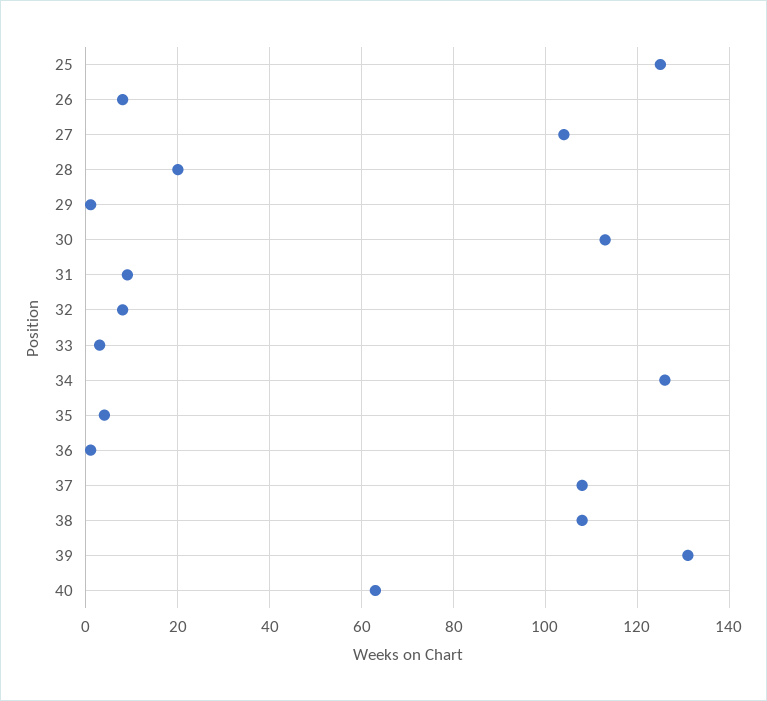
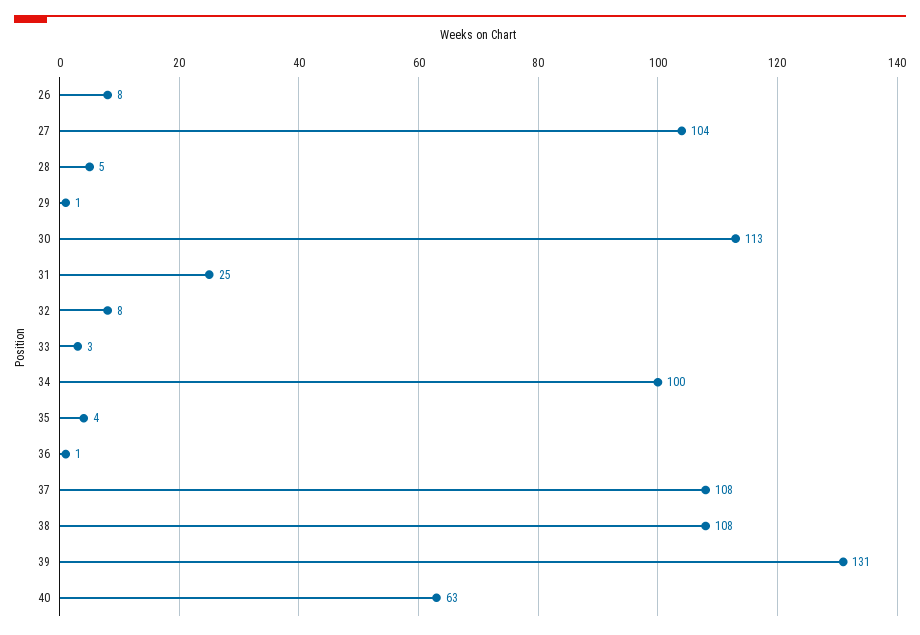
25: 125 -> none
28: 20 -> 5
31: 10 -> 25
34: 125 -> 100

